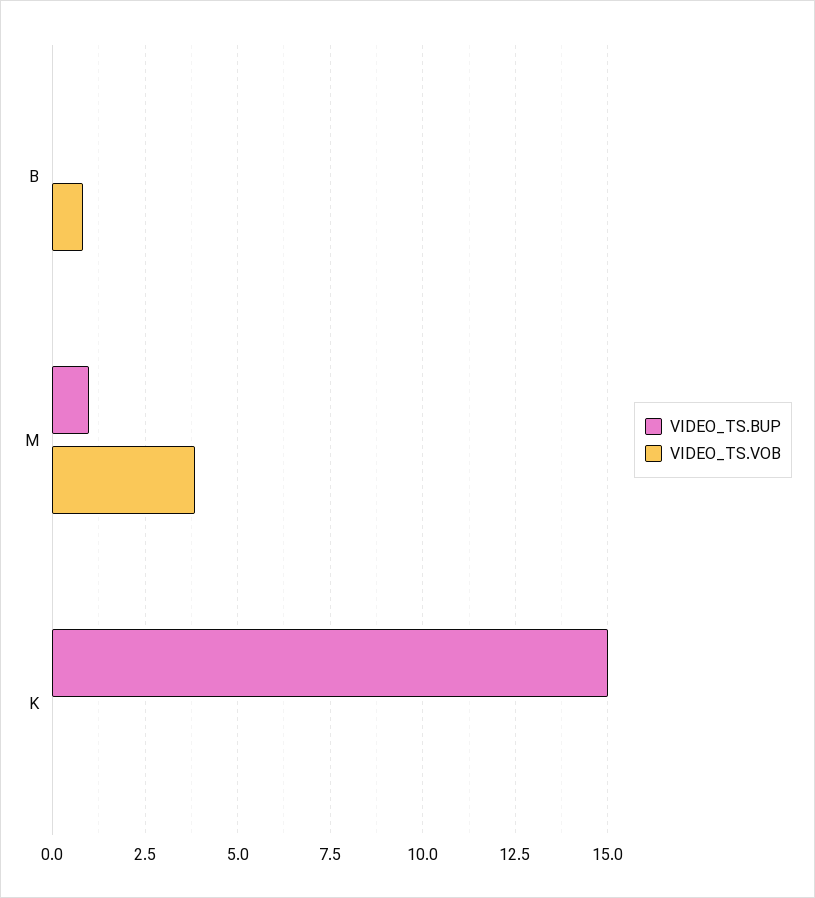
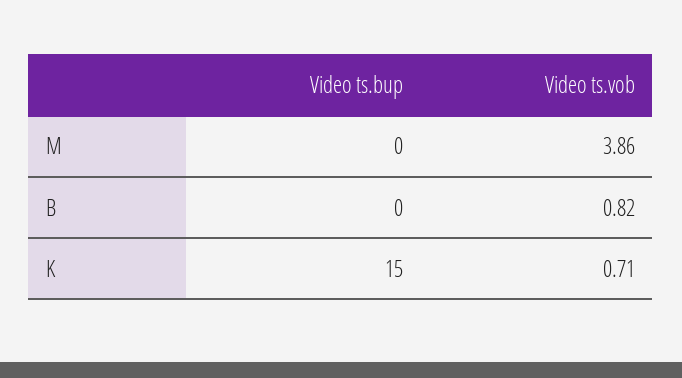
VIDEO_TS.BUP, M: 1 -> 0
VIDEO_TS.VOB, K: 0 -> 0.71

